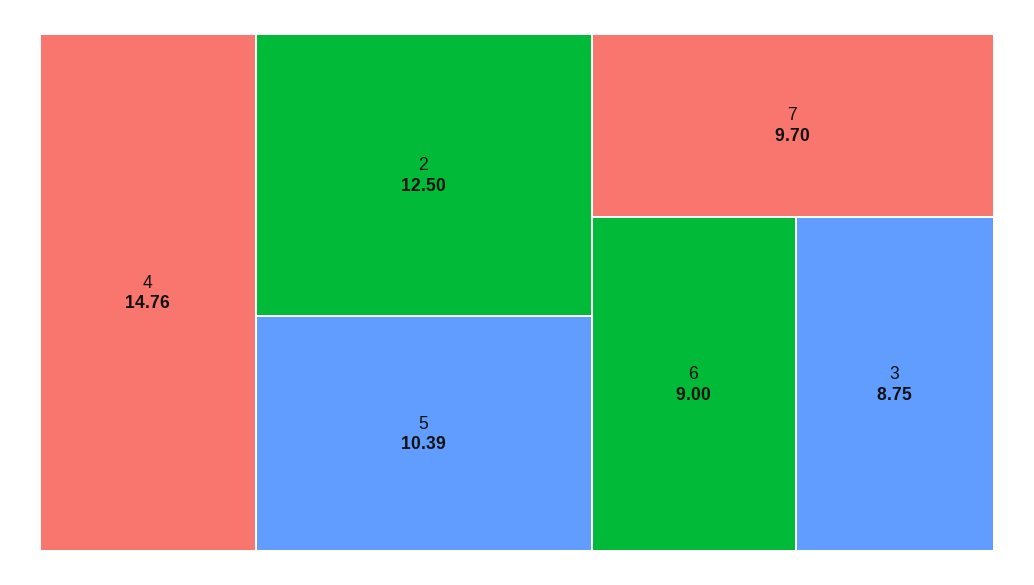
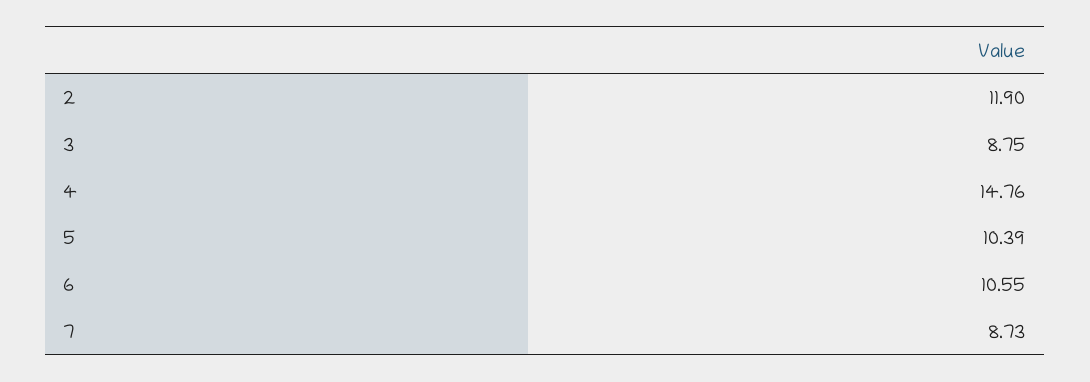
2: 12.5 -> 11.9
7: 9.7 -> 8.73
6: 9 -> 10.55

